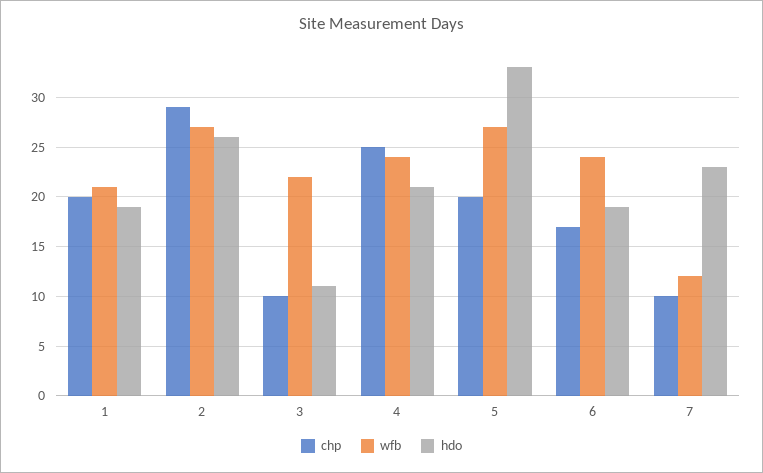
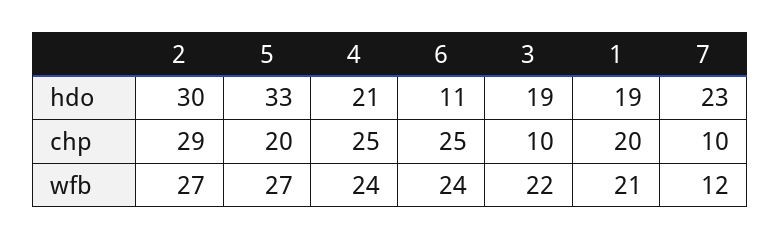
hdo, 2: 26 -> 30
hdo, 3: 11 -> 19
chp, 6: 17 -> 25
hdo, 6: 19 -> 11

